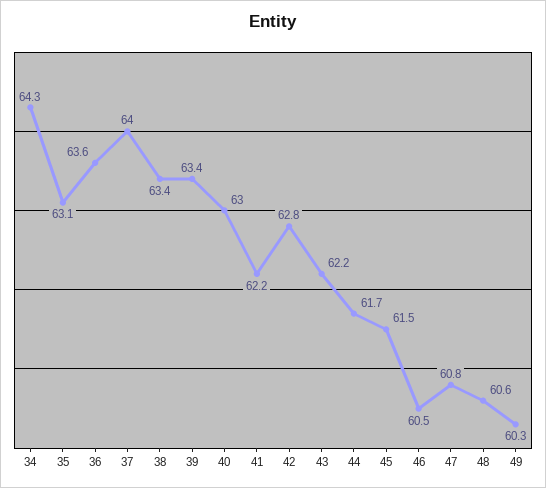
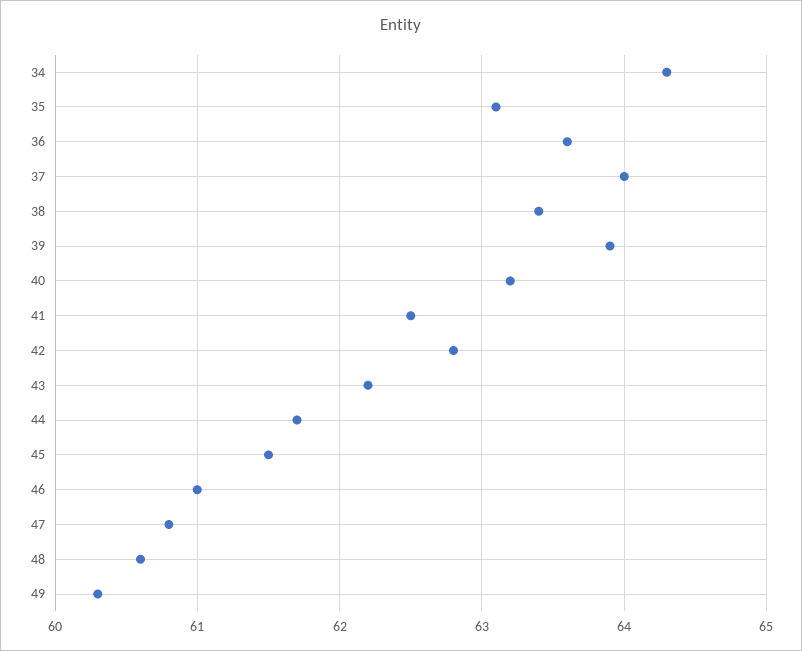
39: 63.4 -> 63.9
40: 63 -> 63.2
41: 62.2 -> 62.5
46: 60.5 -> 61

